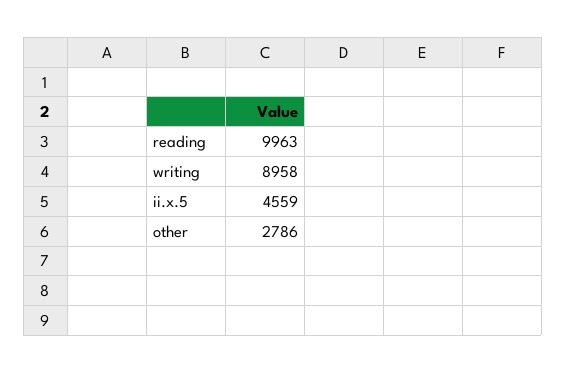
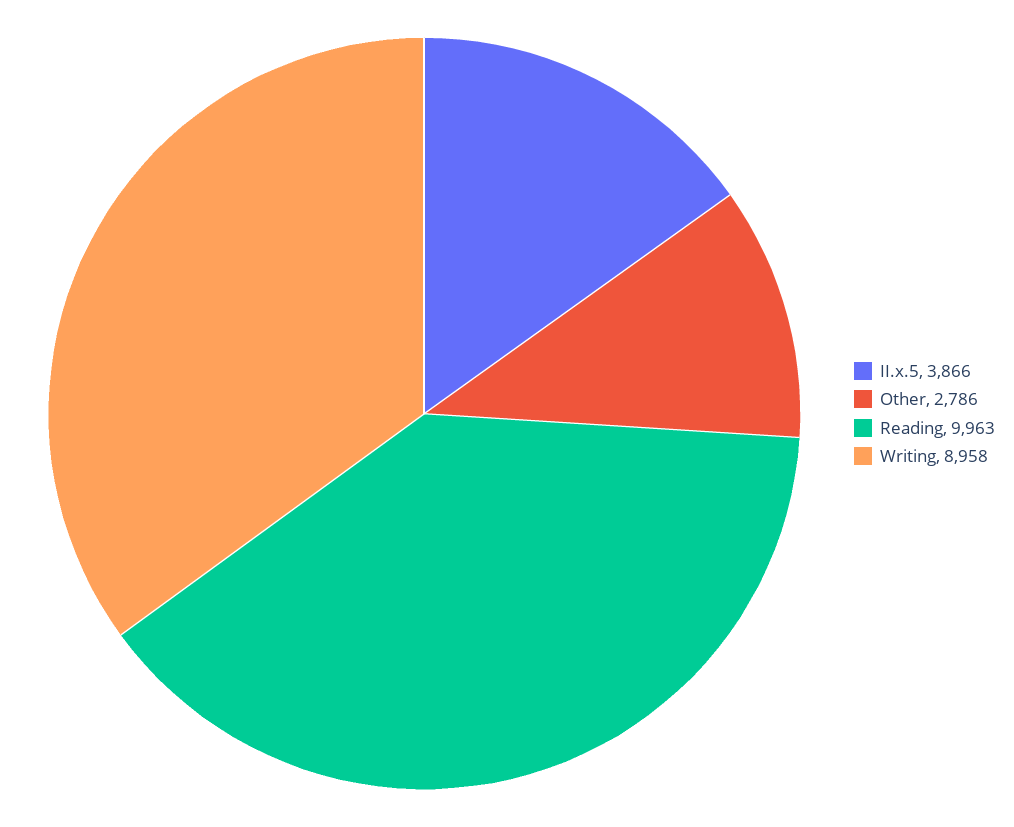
ii.x.5: 4559 -> 3866

